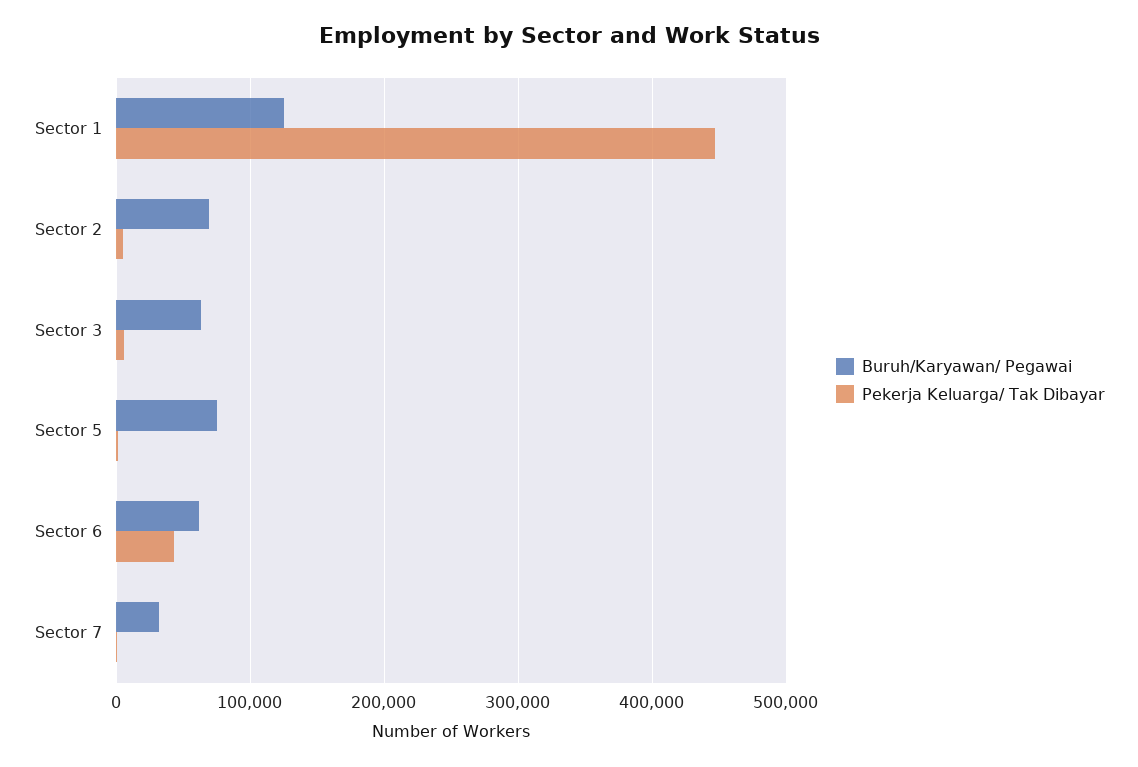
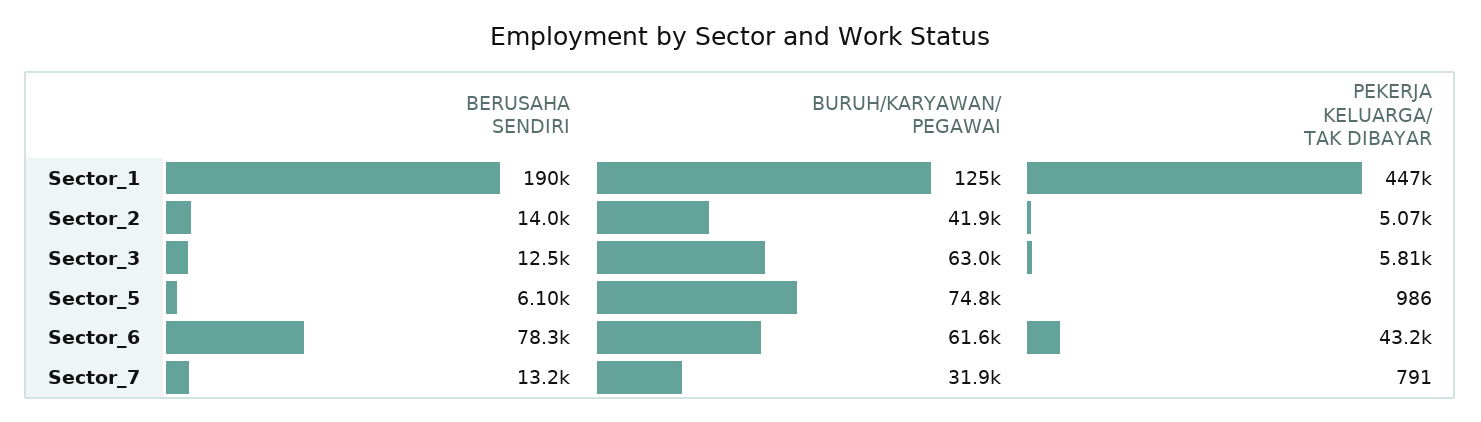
Buruh/Karyawan/ Pegawai, Sector 2: 70000 -> 41900
BERUSAHA SENDIRI, Sector 1: none -> 190000
BERUSAHA SENDIRI, Sector 2: none -> 14000
BERUSAHA SENDIRI, Sector 3: none -> 12500
BERUSAHA SENDIRI, Sector 5: none -> 6100
BERUSAHA SENDIRI, Sector 6: none -> 78300
BERUSAHA SENDIRI, Sector 7: none -> 13200

